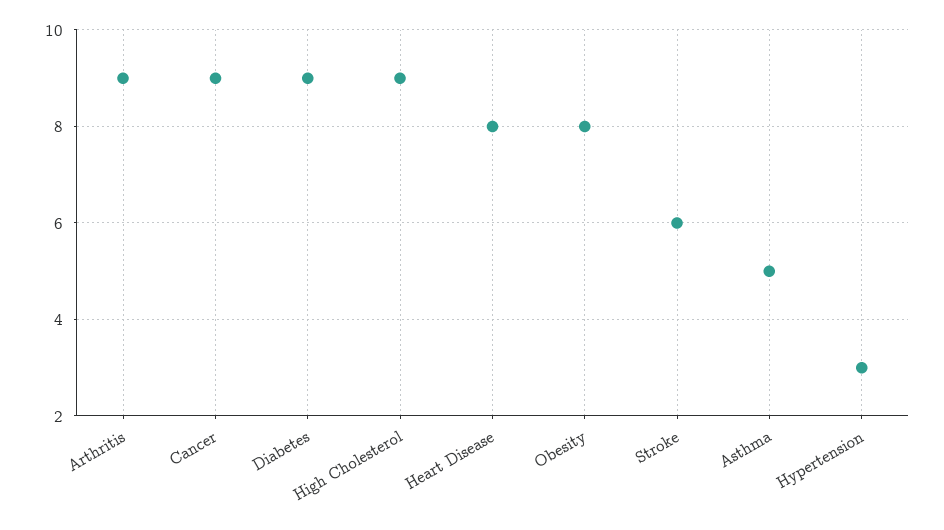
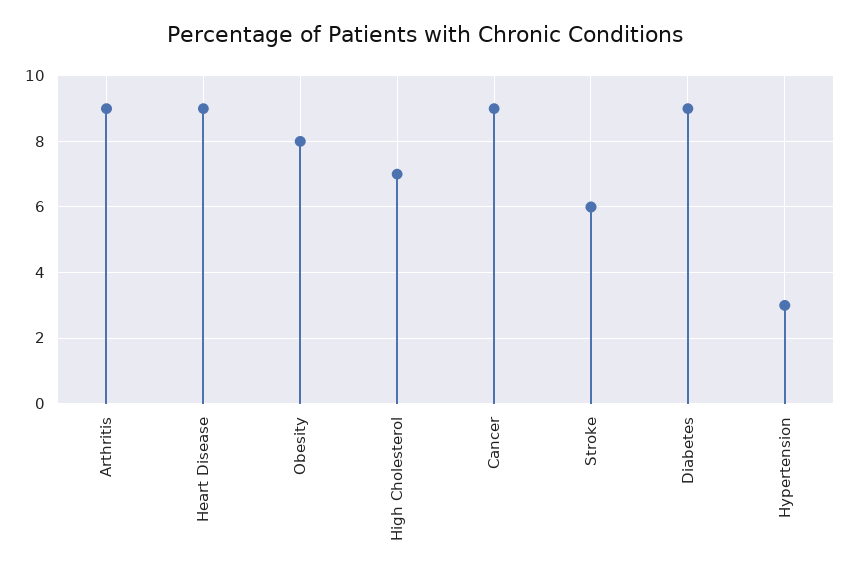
High Cholesterol: 9 -> 7
Heart Disease: 8 -> 9
Asthma: 5 -> none

